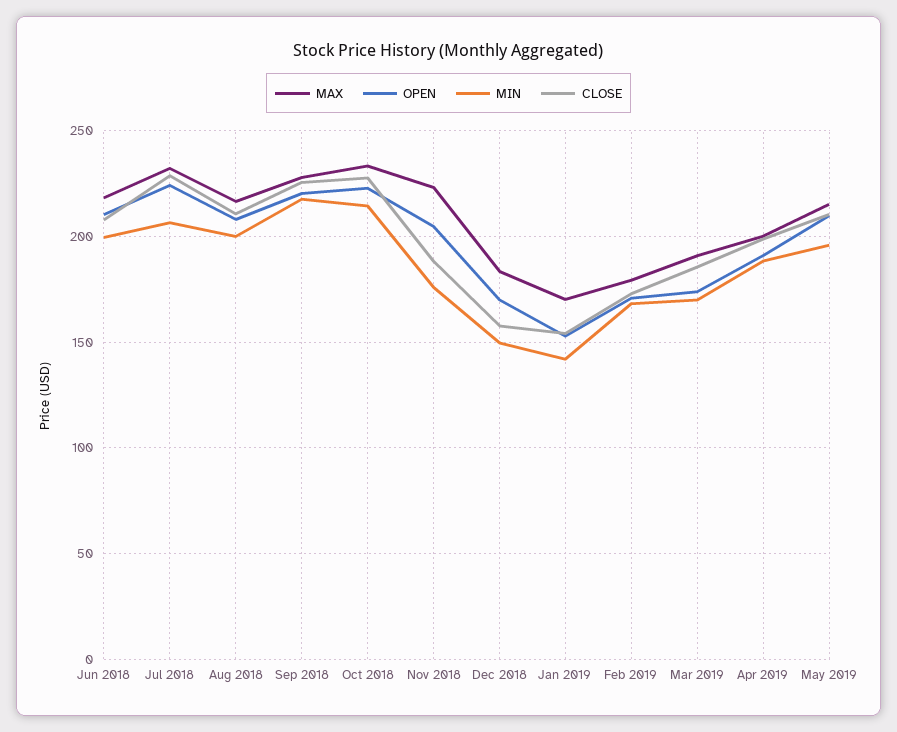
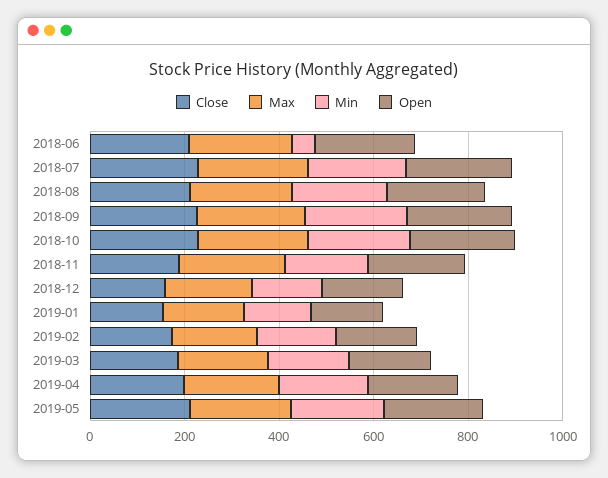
MIN, Jun 2018: 200 -> 50

